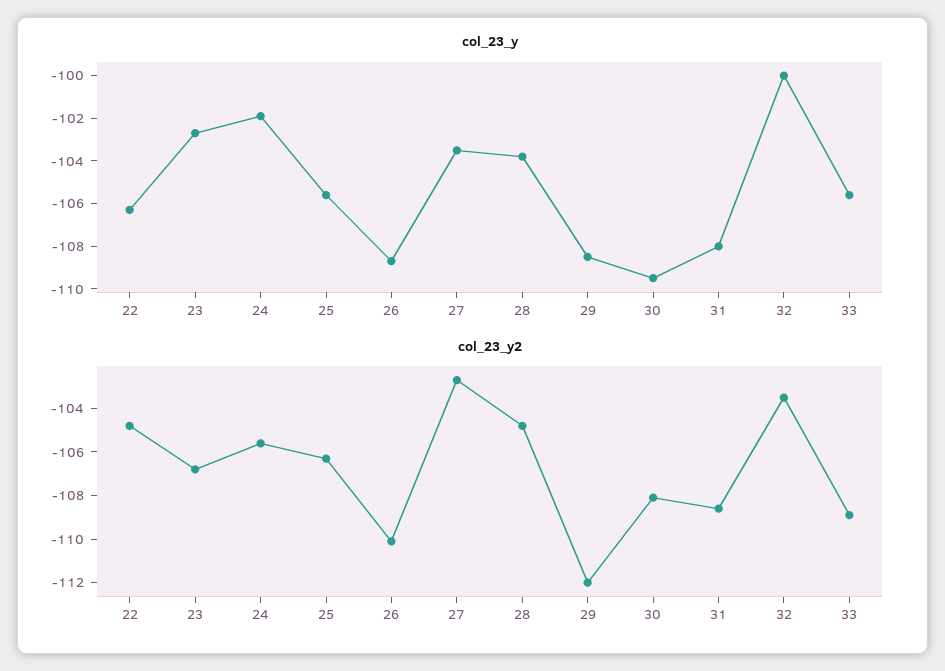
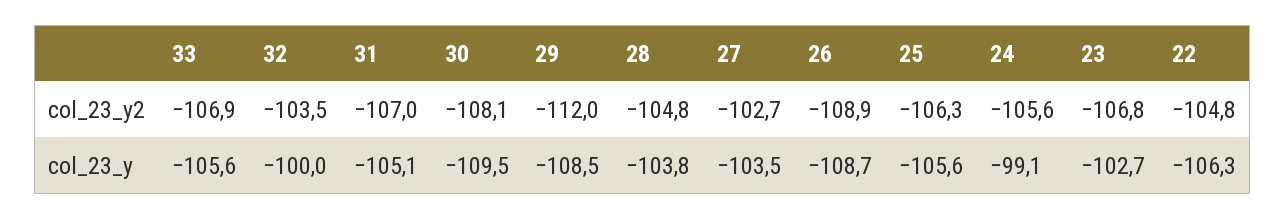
col_23_y, 24: -102 -> -99.1
col_23_y, 31: -108 -> -105.1
col_23_y2, 26: -110 -> -108.9
col_23_y2, 31: -108.5 -> -107
col_23_y2, 33: -109 -> -106.9

